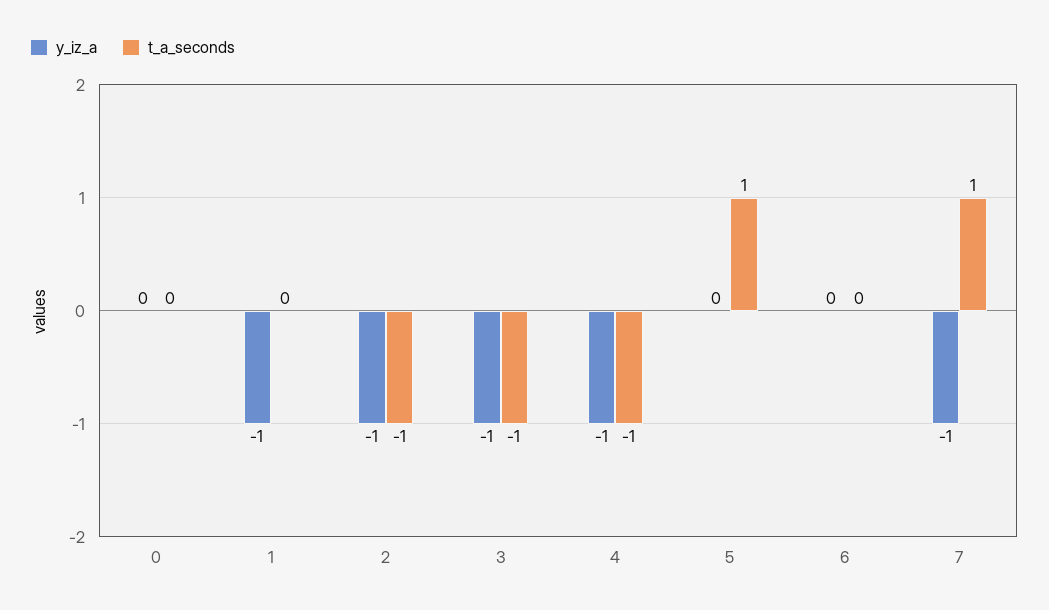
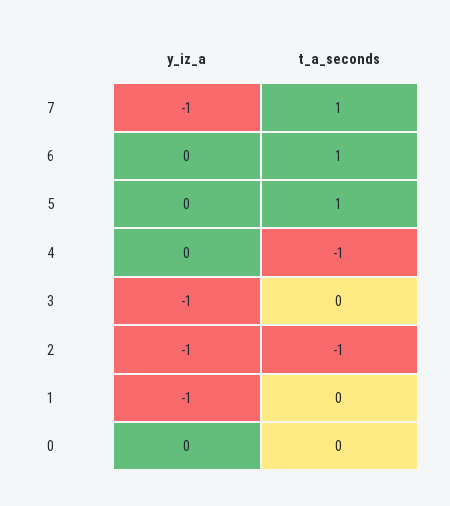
t_a_seconds, 3: -1 -> 0
y_iz_a, 4: -1 -> 0
t_a_seconds, 6: 0 -> 1

